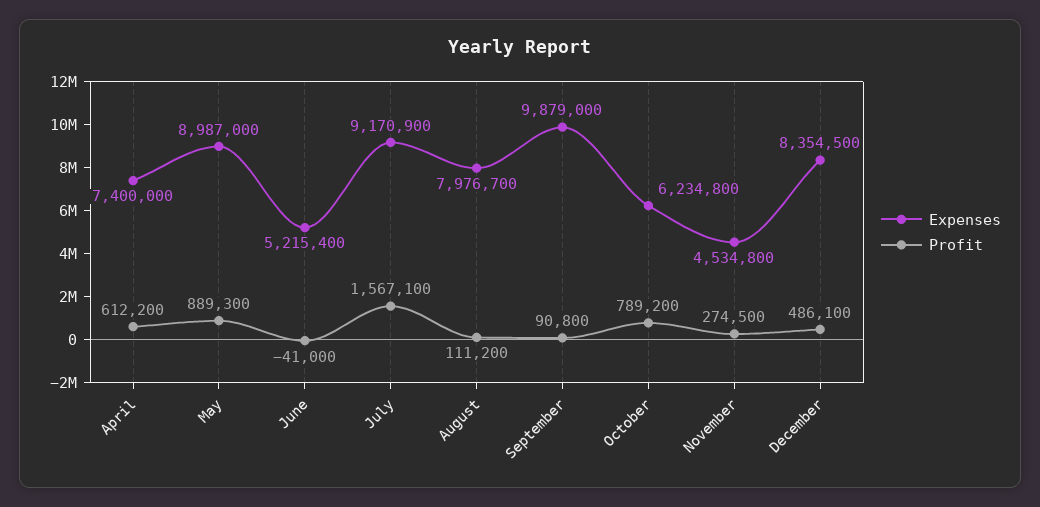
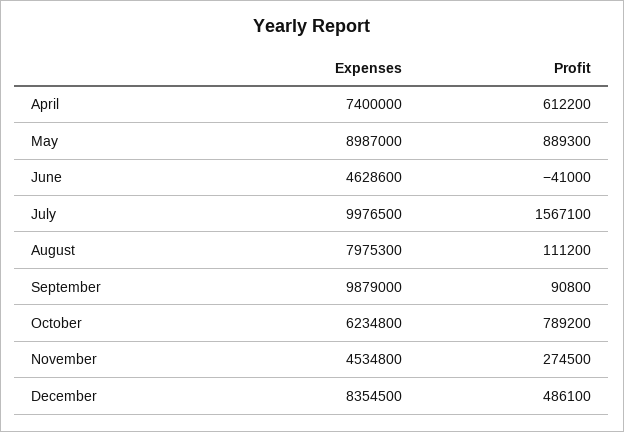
Expenses, June: 5215400 -> 4628600
Expenses, July: 9170900 -> 9976500
Expenses, August: 7976700 -> 7975300

